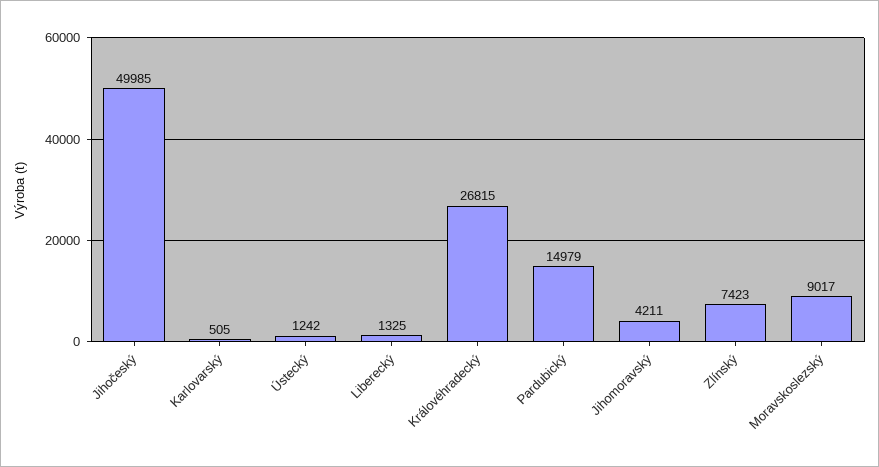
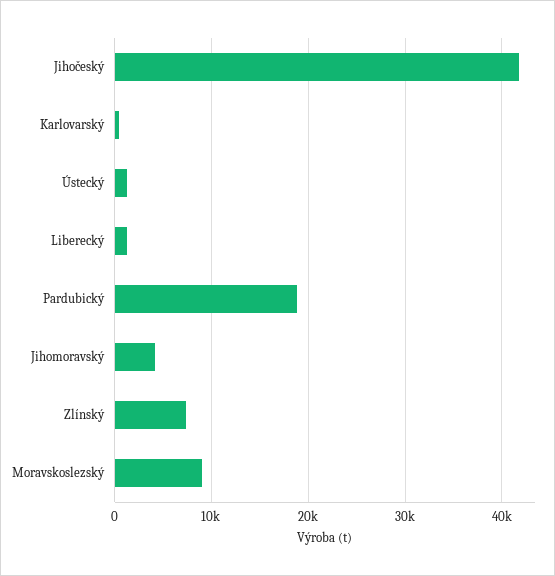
Jihočeský: 49985 -> 42000
Královéhradecký: 26815 -> none
Pardubický: 14979 -> 19000

